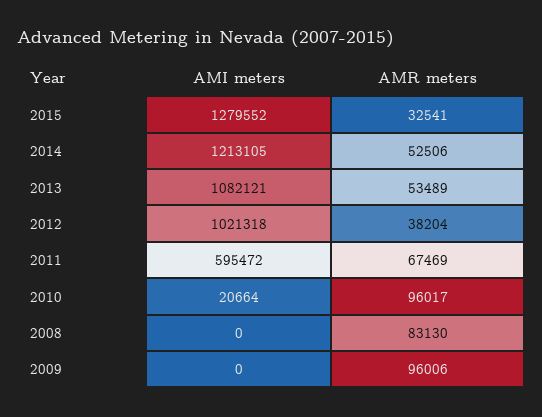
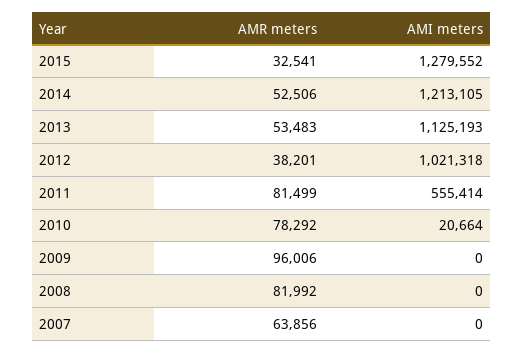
AMI meters, 2013: 1082121 -> 1125193
AMR meters, 2013: 53489 -> 53483
AMR meters, 2012: 38204 -> 38201
AMI meters, 2011: 595472 -> 555414
AMR meters, 2011: 67469 -> 81499
AMR meters, 2010: 96017 -> 78292
AMR meters, 2008: 83130 -> 81992
AMR meters, 2007: none -> 63856
AMI meters, 2007: none -> 0

